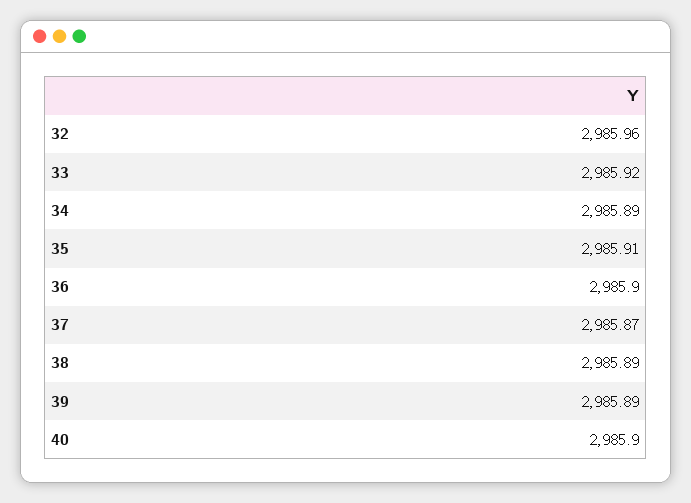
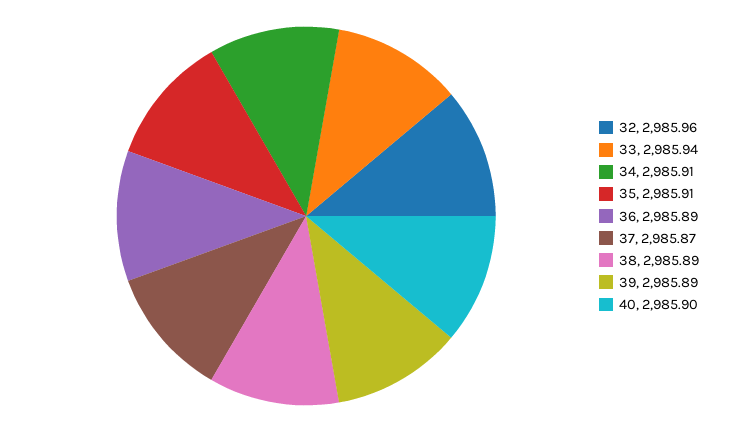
33: 2985.92 -> 2985.94
34: 2985.89 -> 2985.91
36: 2985.9 -> 2985.89

